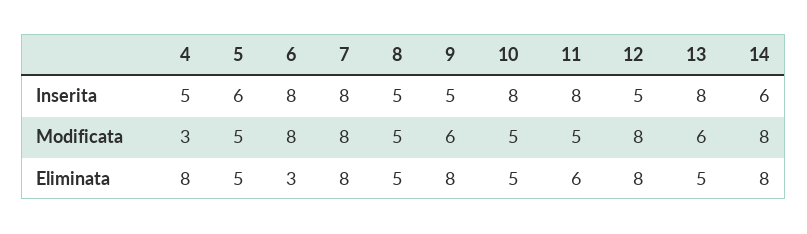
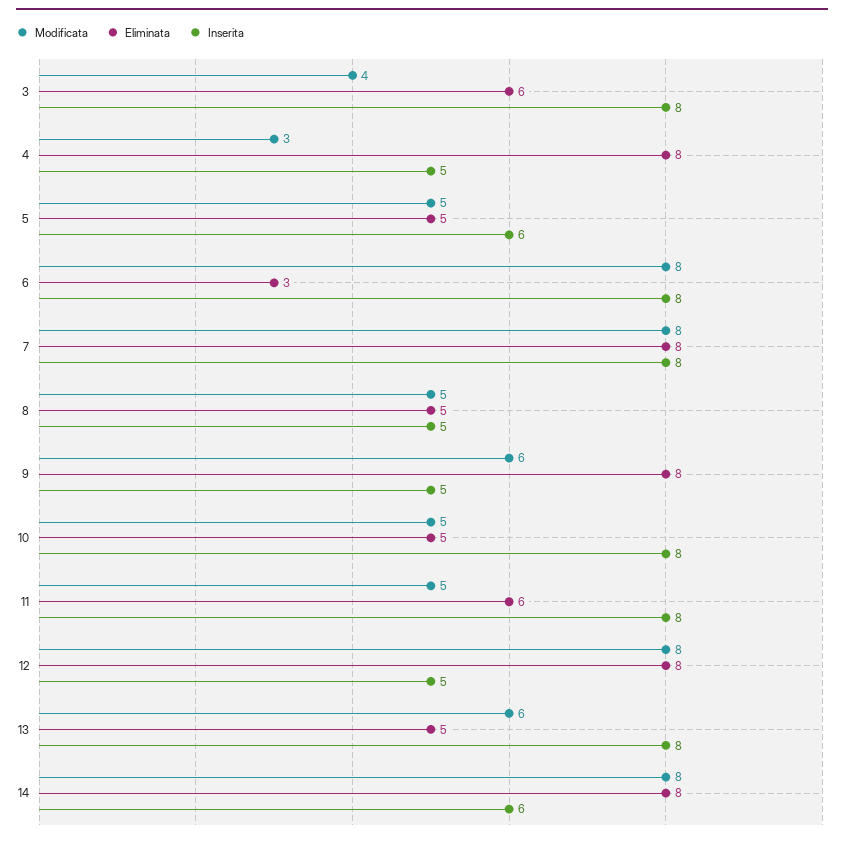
Modificata, 3: none -> 4
Eliminata, 3: none -> 6
Inserita, 3: none -> 8

